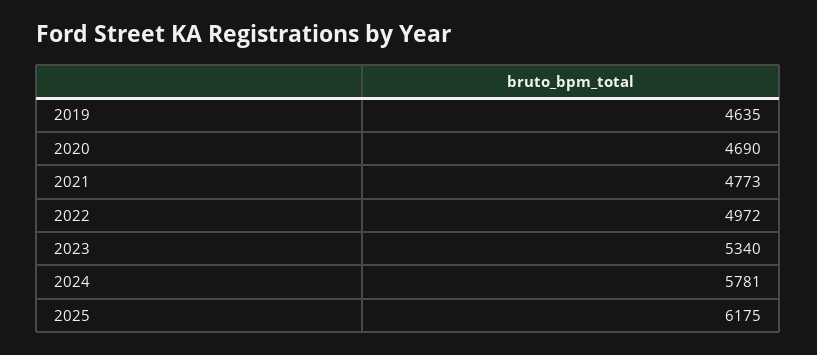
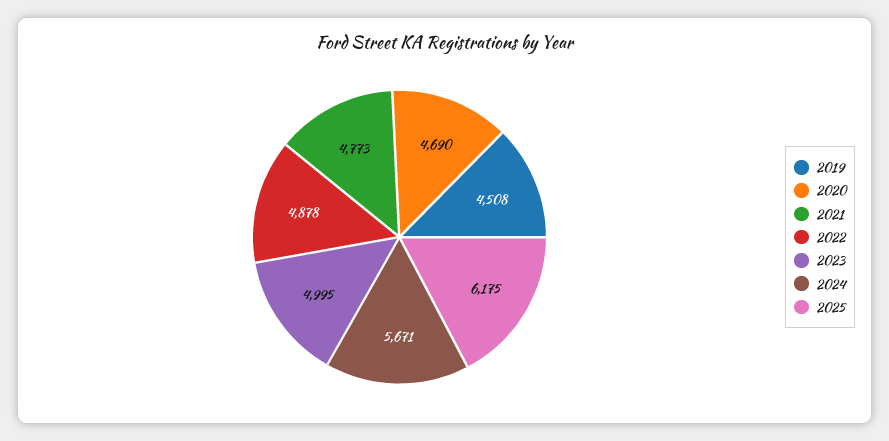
2019: 4635 -> 4508
2022: 4972 -> 4878
2023: 5340 -> 4995
2024: 5781 -> 5671

